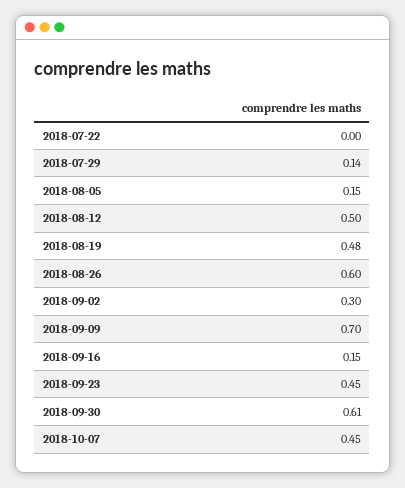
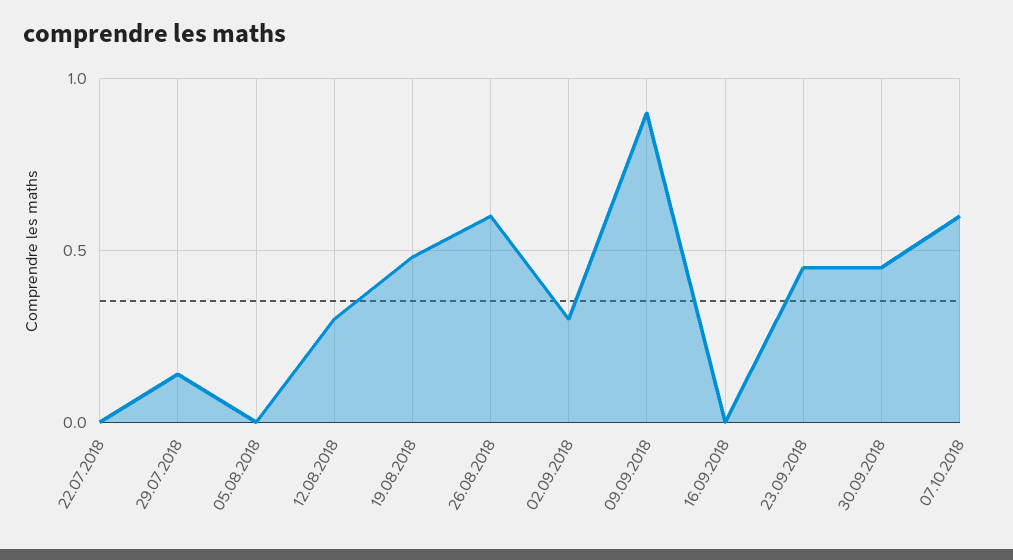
2018-08-05: 0.15 -> 0
2018-08-12: 0.5 -> 0.3
2018-09-09: 0.7 -> 0.9
2018-09-16: 0.15 -> 0
2018-09-30: 0.61 -> 0.45
2018-10-07: 0.45 -> 0.6

